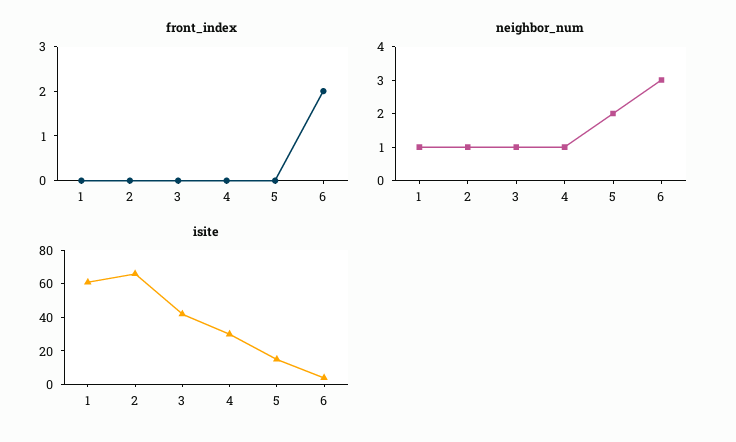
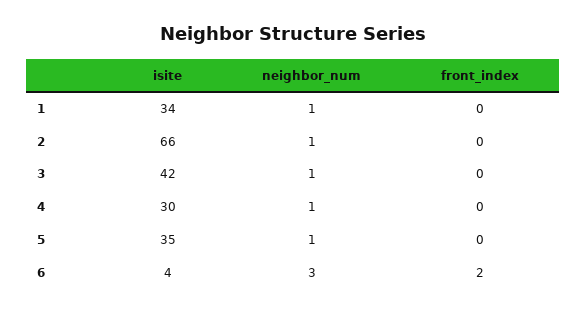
neighbor_num, 5: 2 -> 1
isite, 1: 60 -> 34
isite, 5: 15 -> 35

